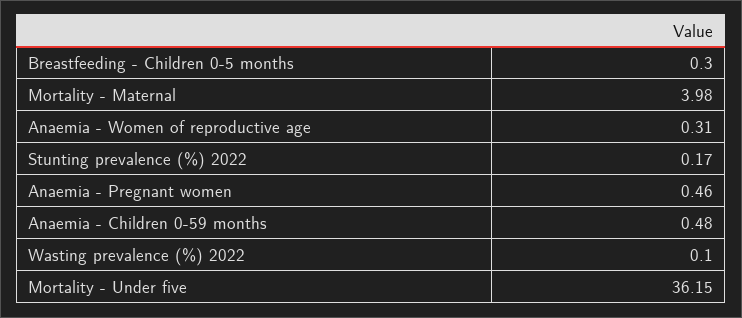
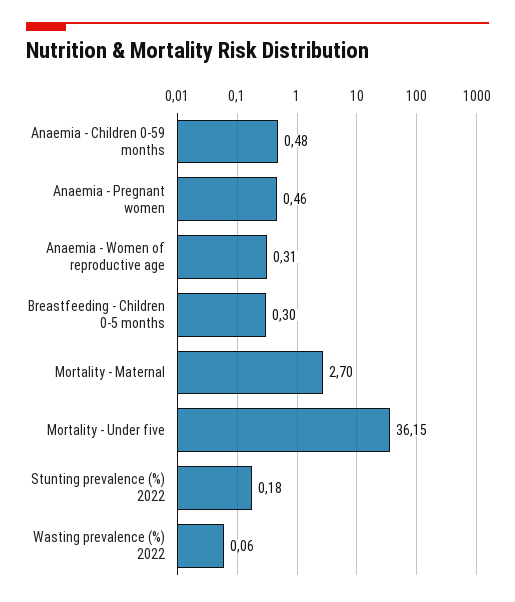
Mortality - Maternal: 3.98 -> 2.7
Stunting prevalence (%) 2022: 0.17 -> 0.18
Wasting prevalence (%) 2022: 0.1 -> 0.06

